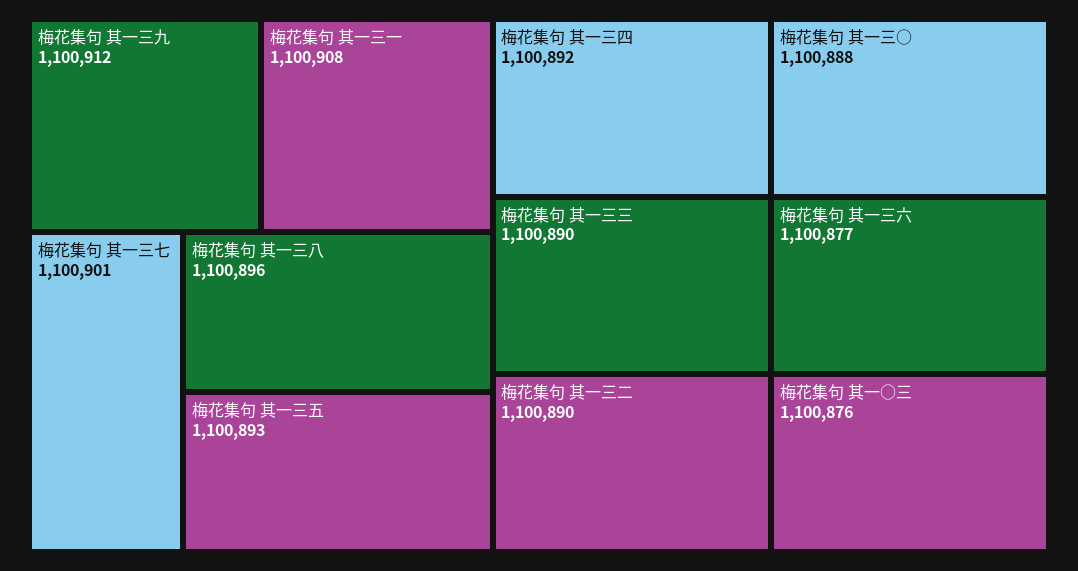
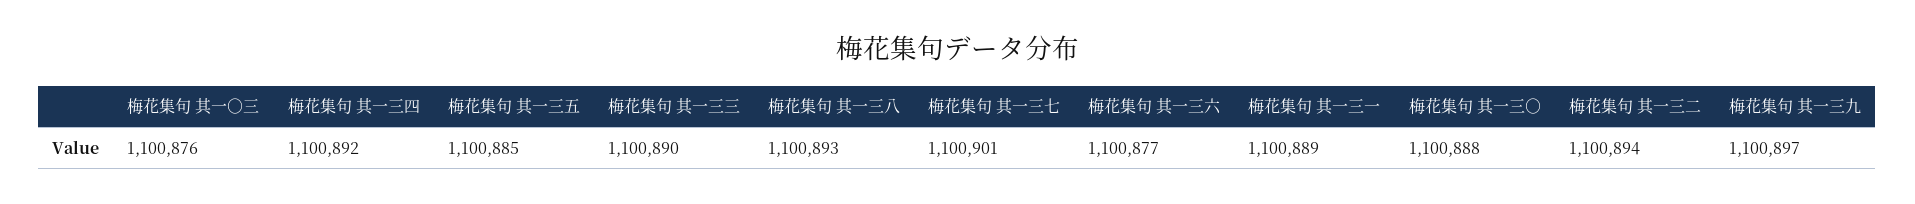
梅花集句 其一三九: 1100912 -> 1100897
梅花集句 其一三一: 1100908 -> 1100889
梅花集句 其一三八: 1100896 -> 1100893
梅花集句 其一三五: 1100893 -> 1100885
梅花集句 其一三二: 1100890 -> 1100894

